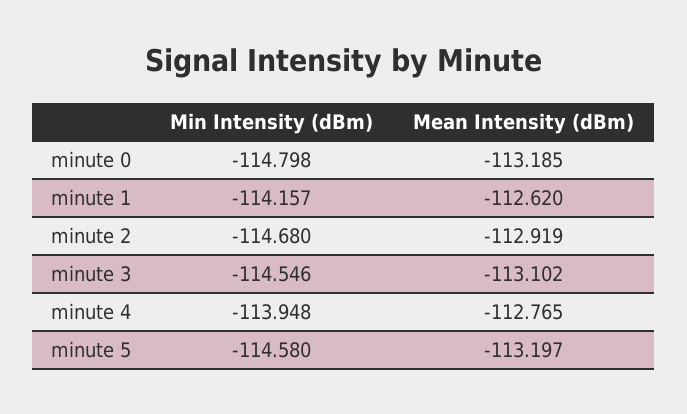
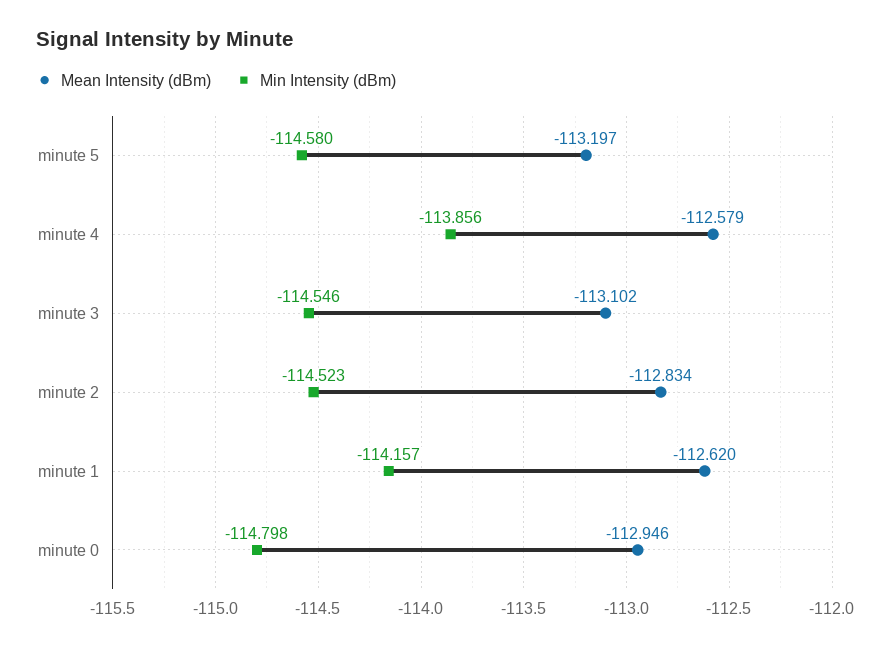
Mean Intensity (dBm), minute 0: -113.185 -> -112.946
Min Intensity (dBm), minute 2: -114.68 -> -114.523
Mean Intensity (dBm), minute 2: -112.919 -> -112.834
Min Intensity (dBm), minute 4: -113.948 -> -113.856
Mean Intensity (dBm), minute 4: -112.765 -> -112.579

